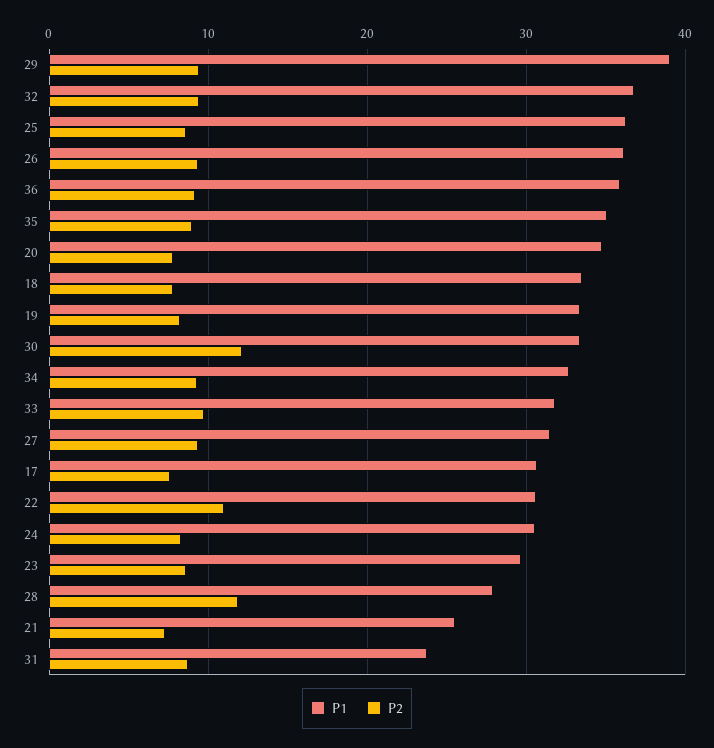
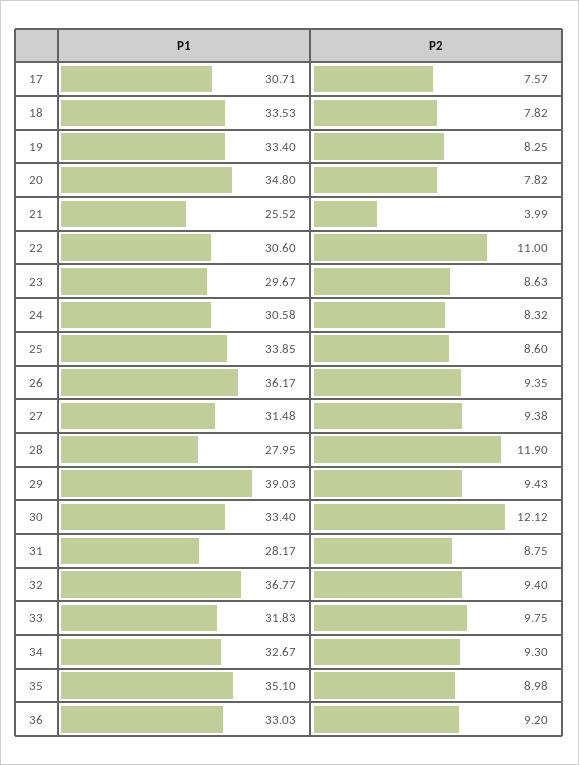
P1, 25: 36 -> 33.85
P1, 36: 36 -> 33.03
P2, 21: 7 -> 3.99
P1, 31: 24 -> 28.17

